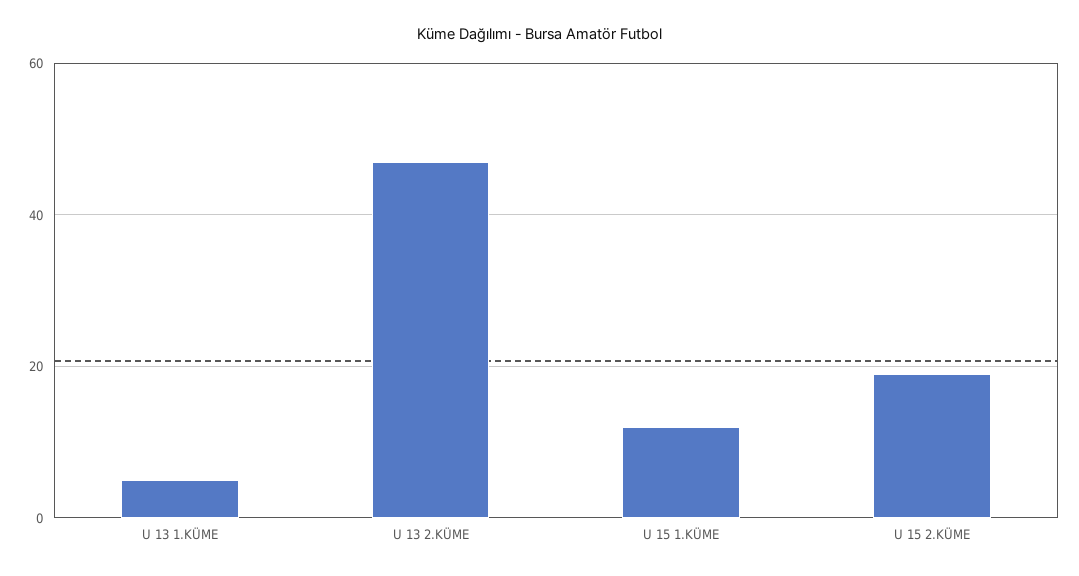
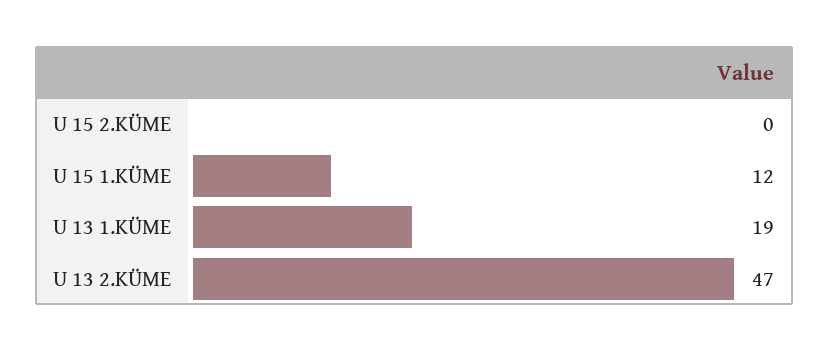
U 13 1.KÜME: 5 -> 19
U 15 2.KÜME: 20 -> 0

